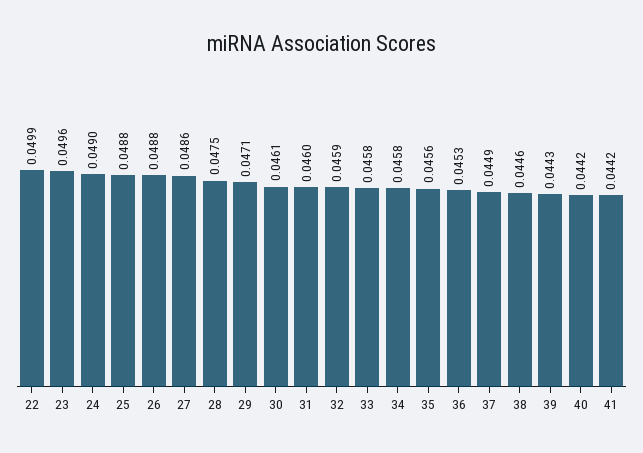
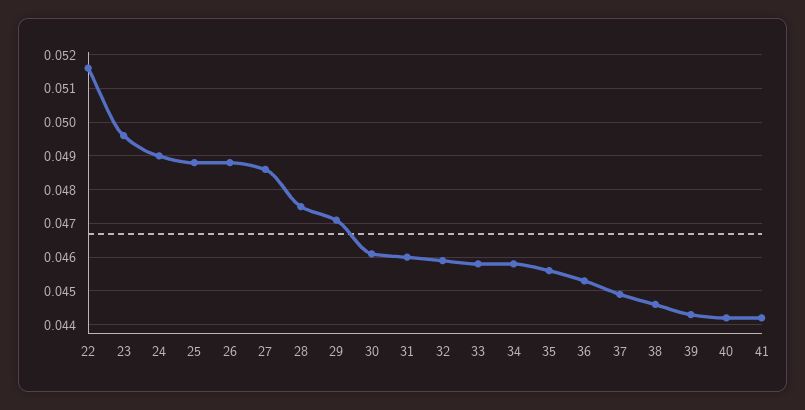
22: 0.0499 -> 0.0515

